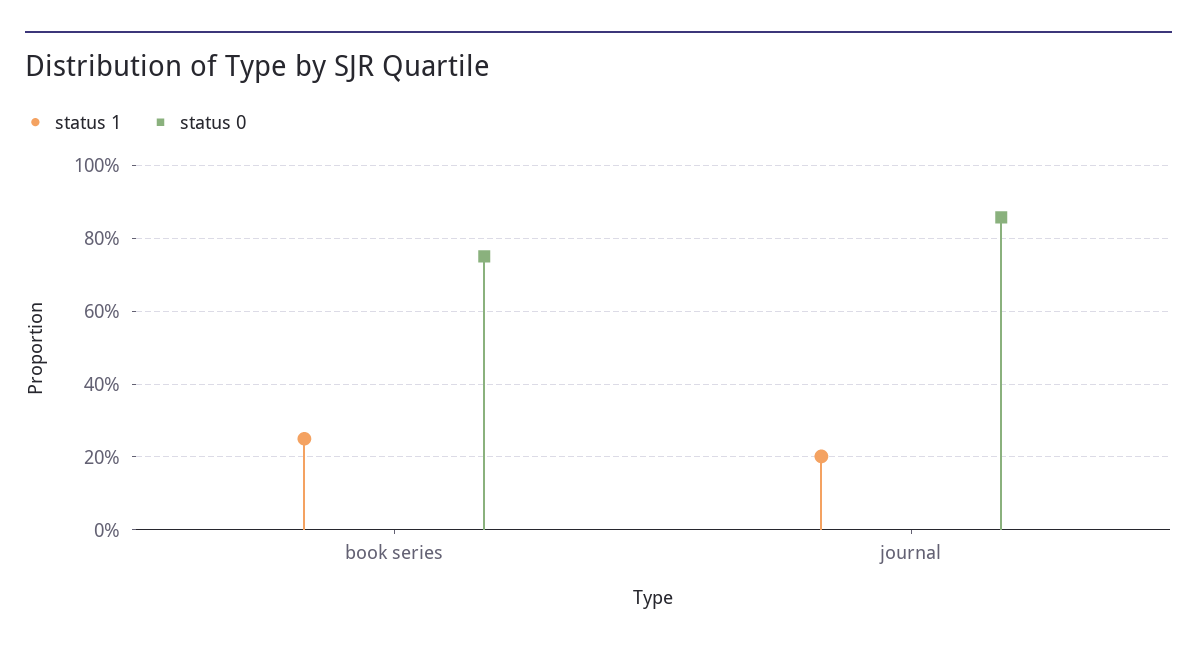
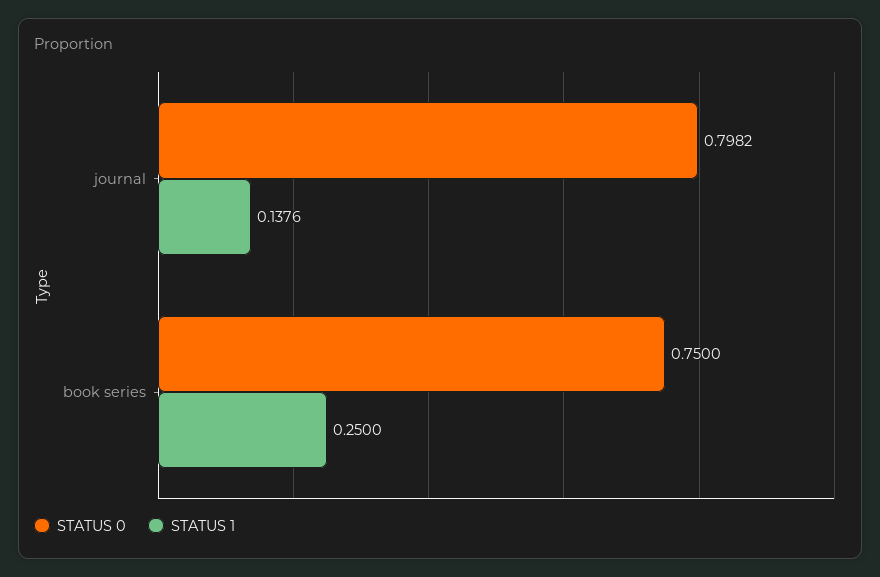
status 1, journal: 0.2 -> 0.1376
status 0, journal: 0.86 -> 0.7982

